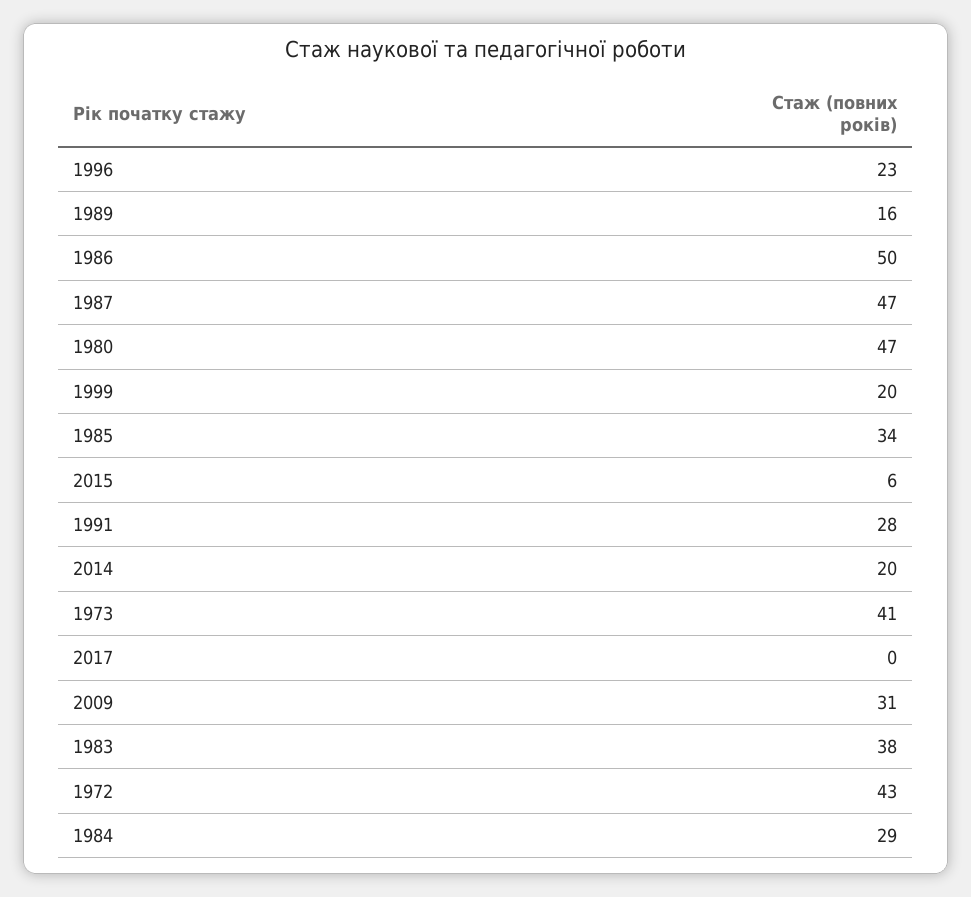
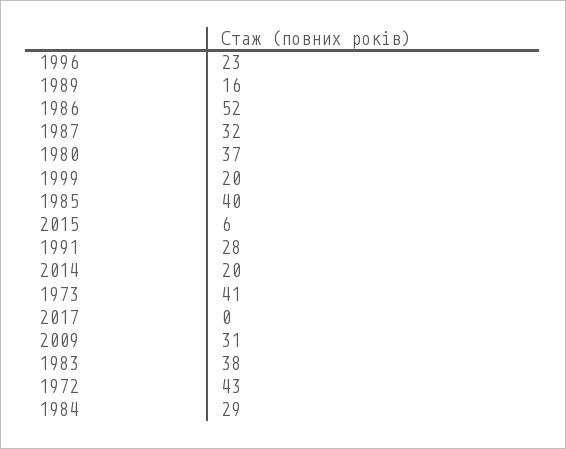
1986: 50 -> 52
1987: 47 -> 32
1980: 47 -> 37
1985: 34 -> 40

